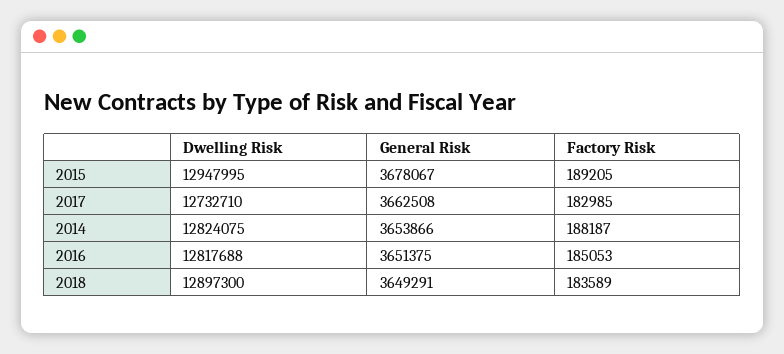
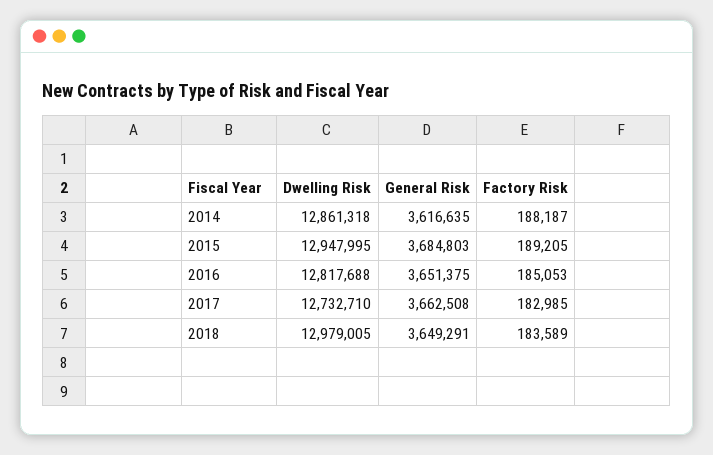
General Risk, 2015: 3678067 -> 3684803
Dwelling Risk, 2014: 12824075 -> 12861318
General Risk, 2014: 3653866 -> 3616635
Dwelling Risk, 2018: 12897300 -> 12979005

